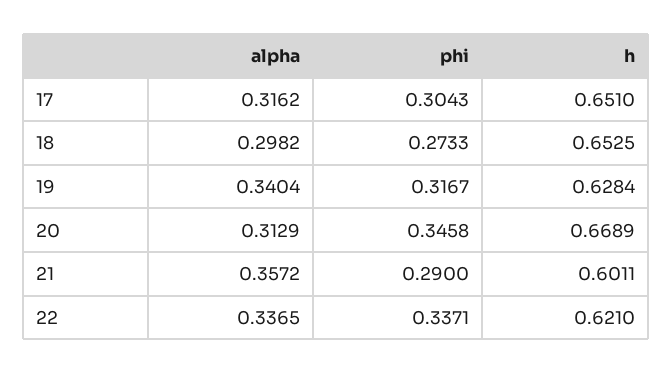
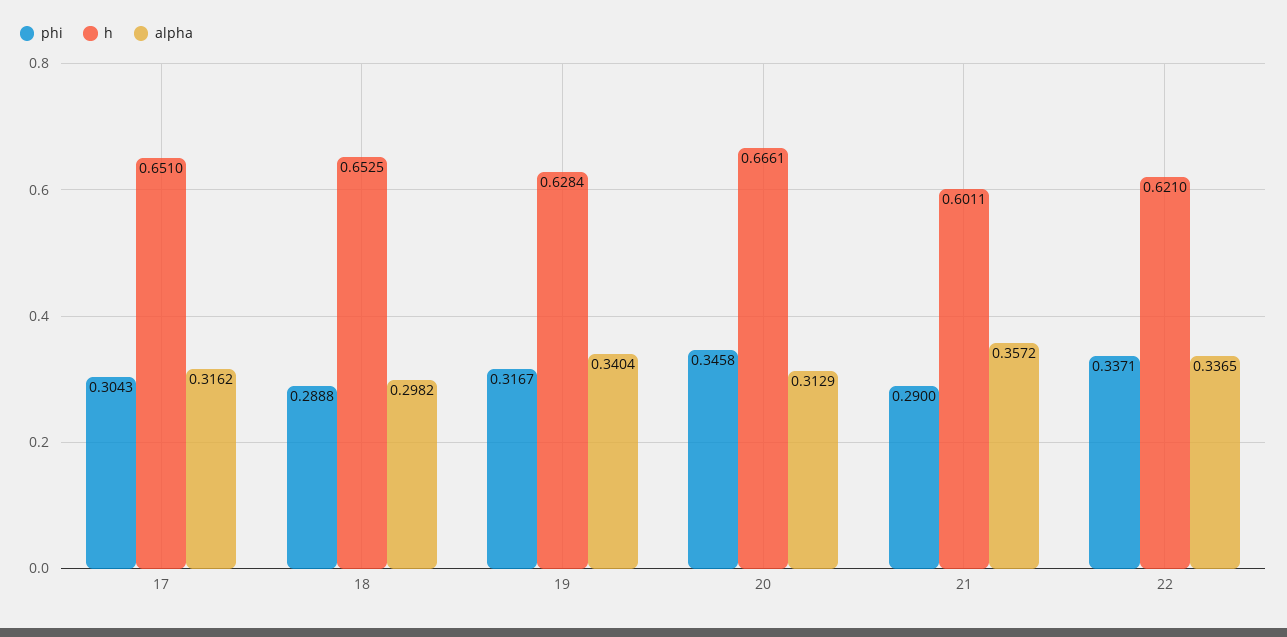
phi, 18: 0.2733 -> 0.2888
h, 20: 0.6689 -> 0.6661

